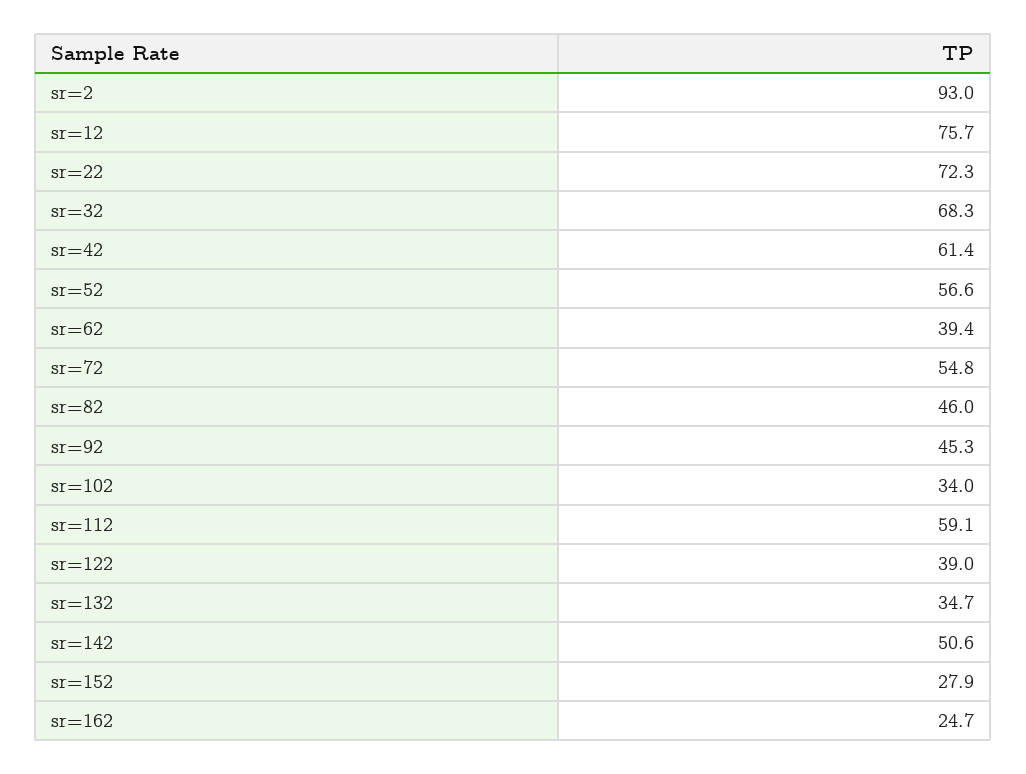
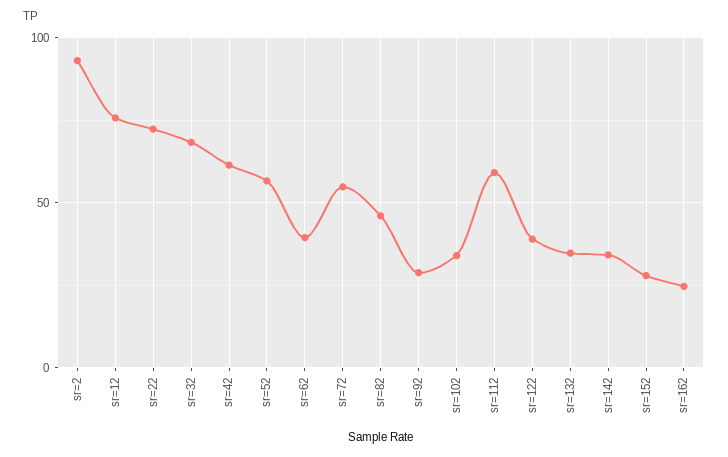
sr=92: 45.3 -> 30
sr=142: 50.6 -> 35

